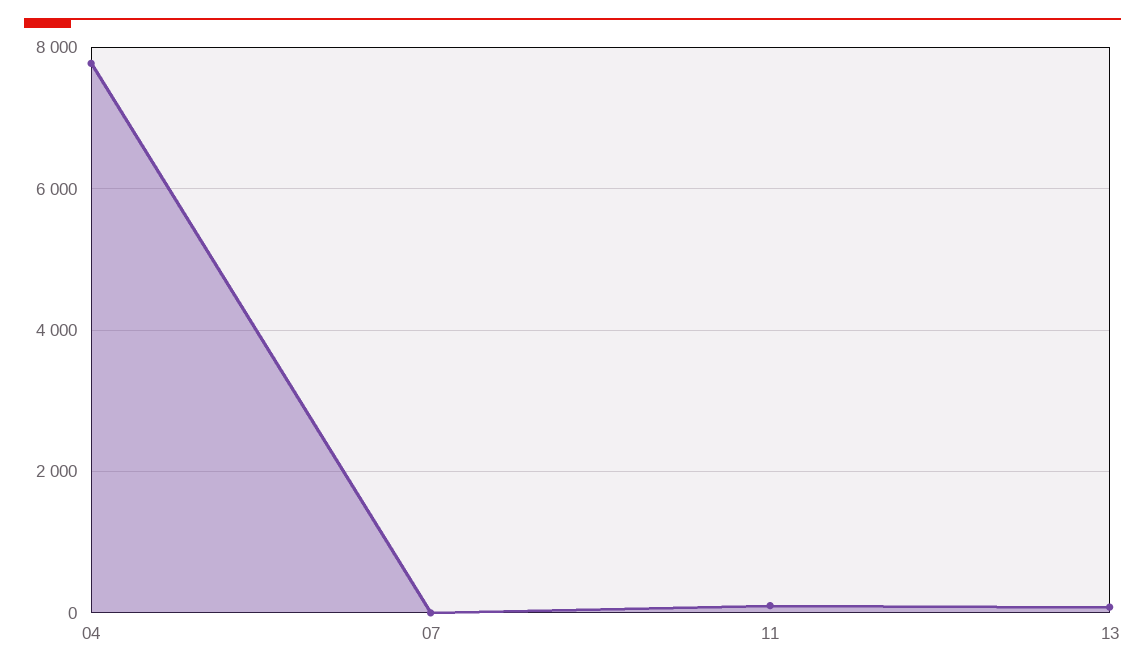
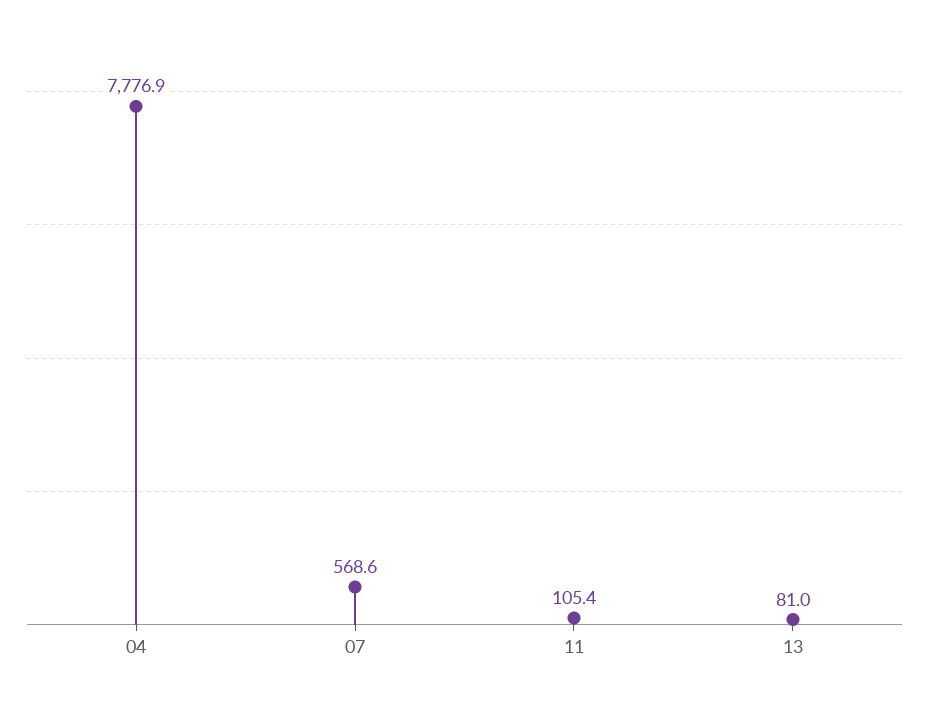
07: 0 -> 568.6

